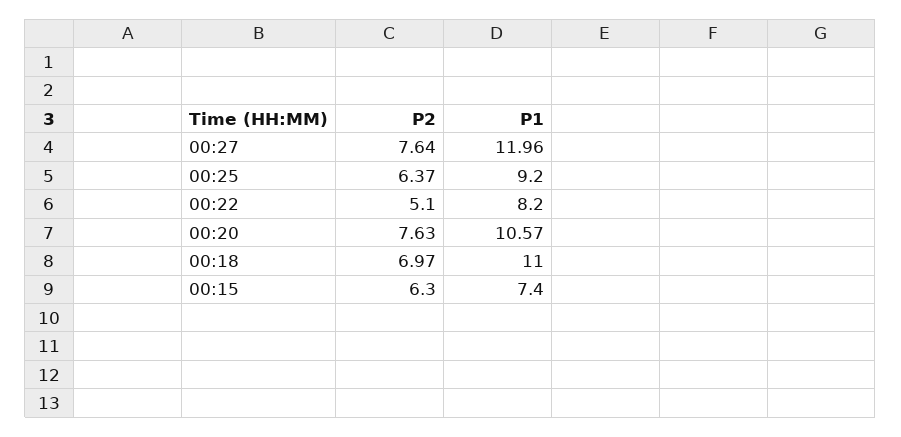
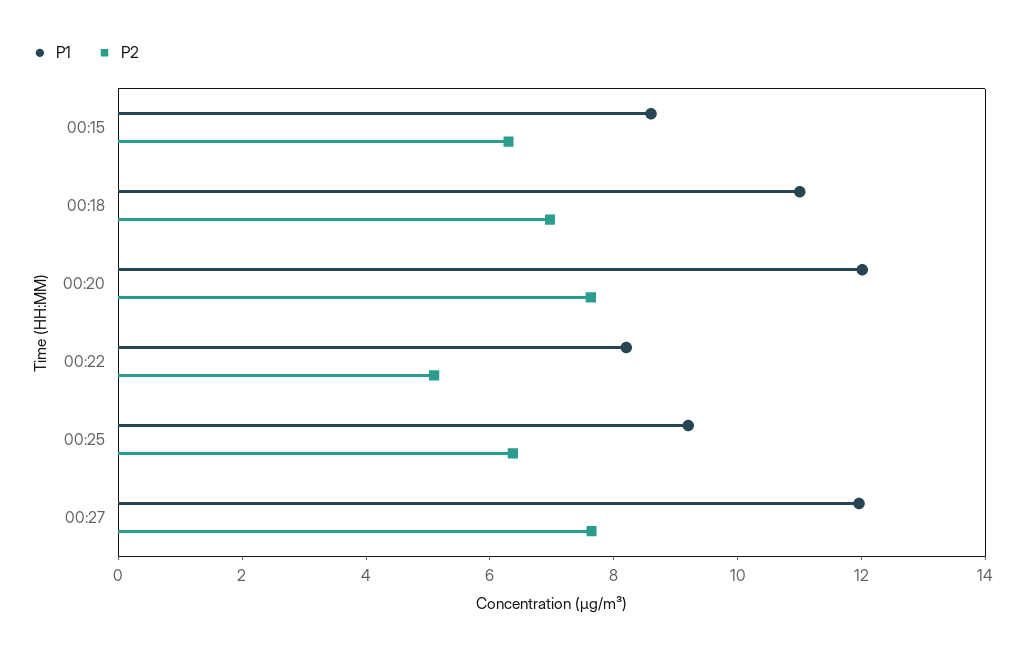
P1, 00:20: 10.57 -> 12
P1, 00:15: 7.4 -> 8.5

